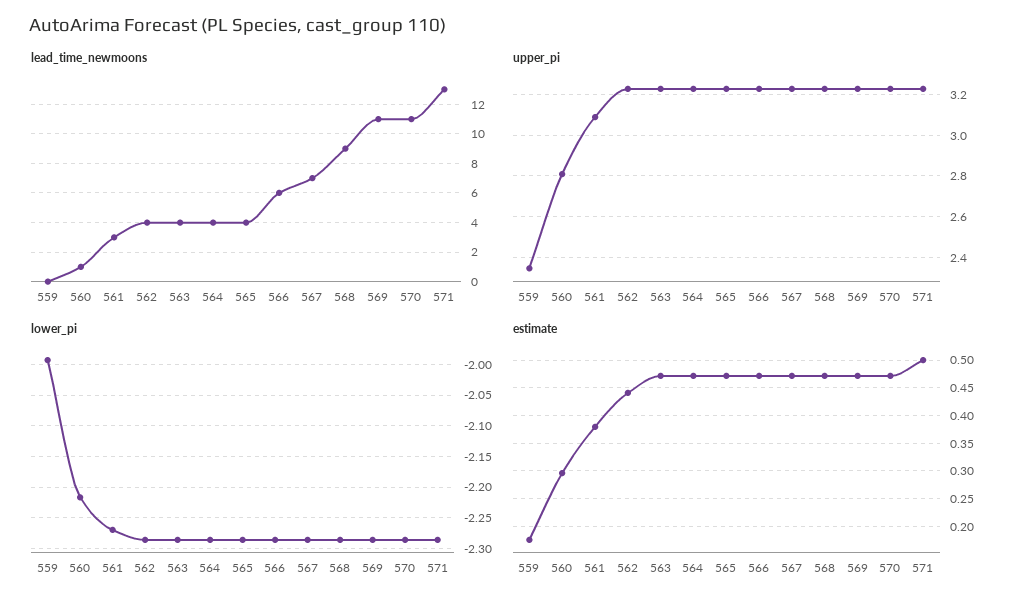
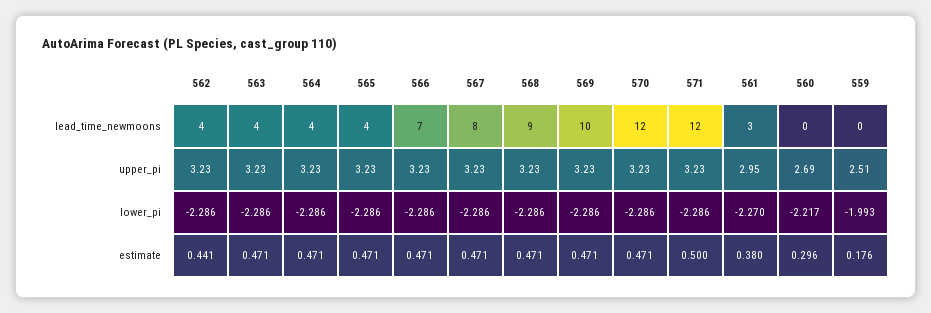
lead_time_newmoons, 560: 1 -> 0
lead_time_newmoons, 566: 6 -> 7
lead_time_newmoons, 567: 7 -> 8
lead_time_newmoons, 569: 11 -> 10
lead_time_newmoons, 570: 11 -> 12
lead_time_newmoons, 571: 13 -> 12
upper_pi, 559: 2.35 -> 2.51
upper_pi, 560: 2.8 -> 2.69
upper_pi, 561: 3.1 -> 2.95

